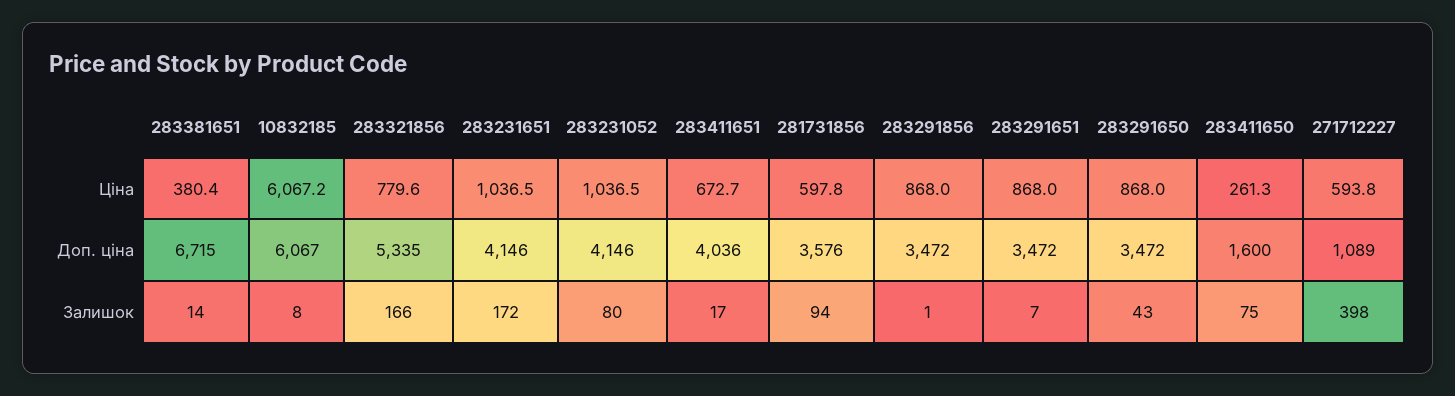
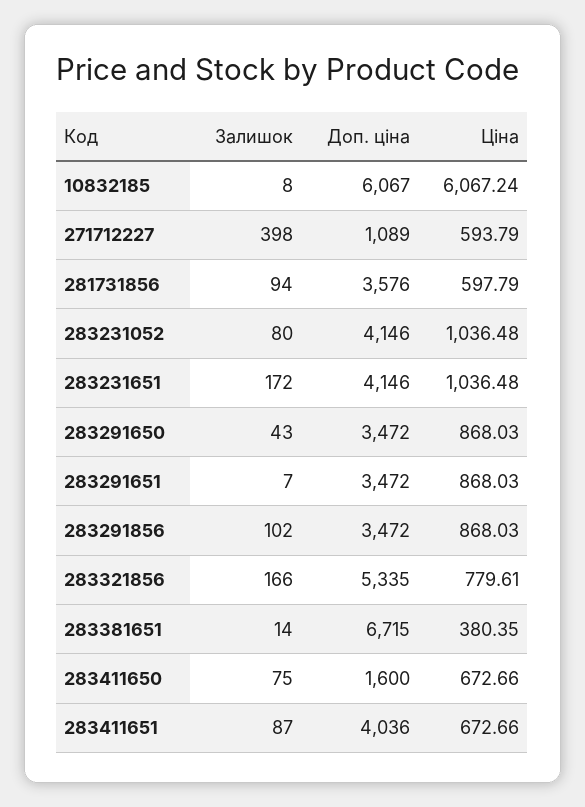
283411650, Ціна: 261.3 -> 672.66
283411651, Залишок: 17 -> 87
283291856, Залишок: 1 -> 102

